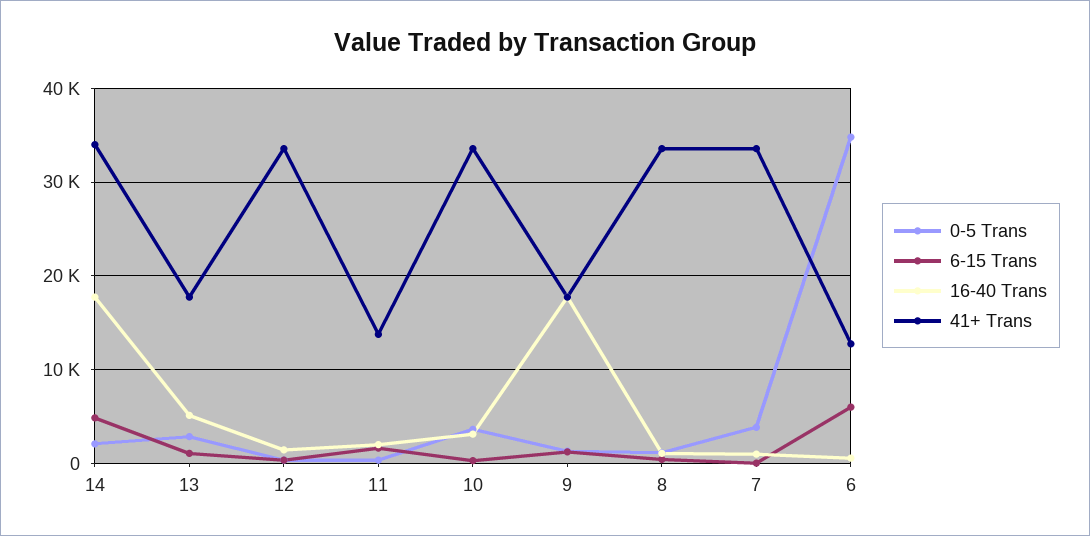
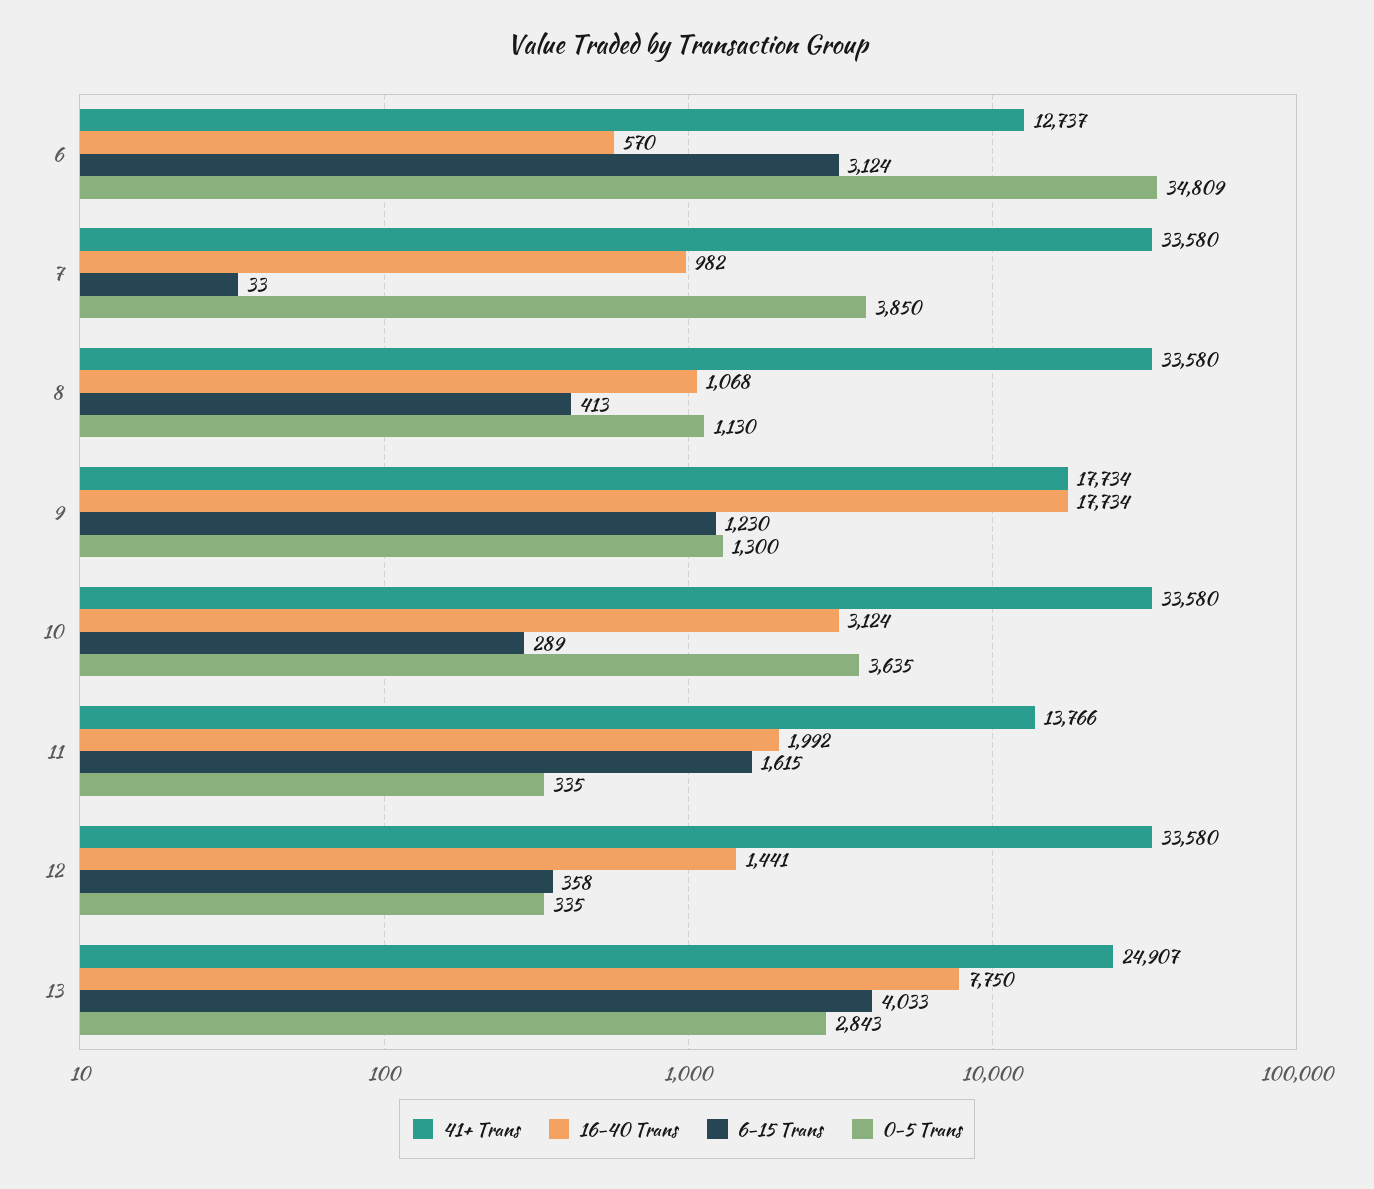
0-5 Trans, 14: 2000 -> none
6-15 Trans, 14: 5000 -> none
16-40 Trans, 14: 18000 -> none
41+ Trans, 14: 34000 -> none
6-15 Trans, 13: 1000 -> 4033
16-40 Trans, 13: 5000 -> 7750
41+ Trans, 13: 18000 -> 24907
6-15 Trans, 6: 6000 -> 3124

